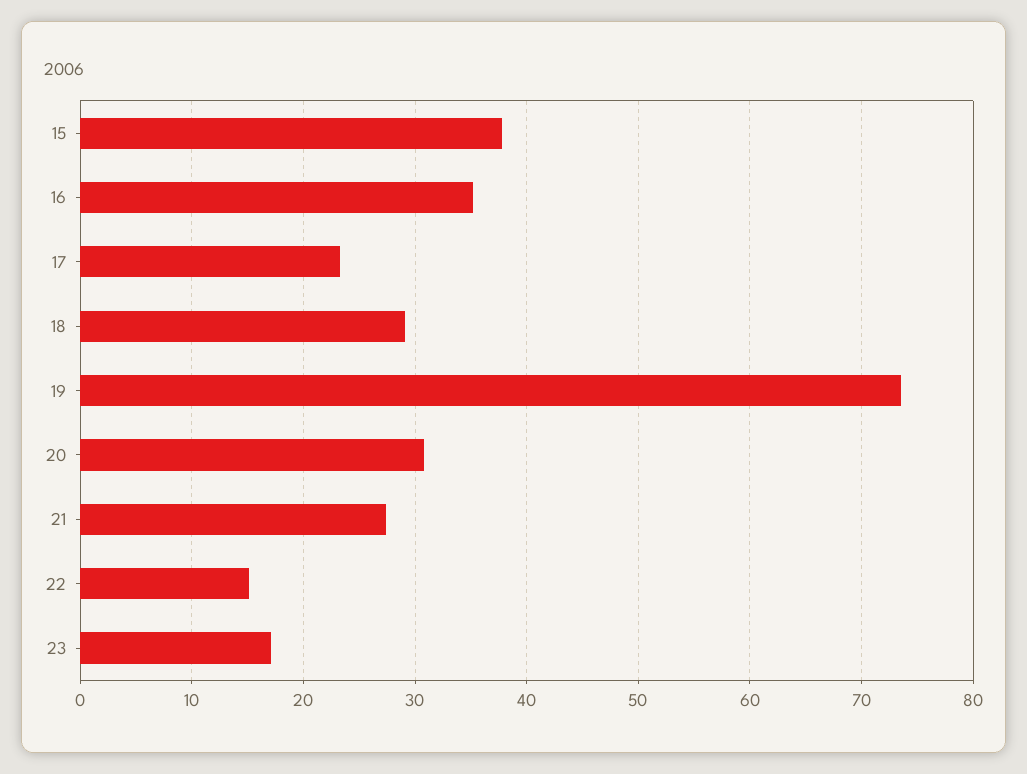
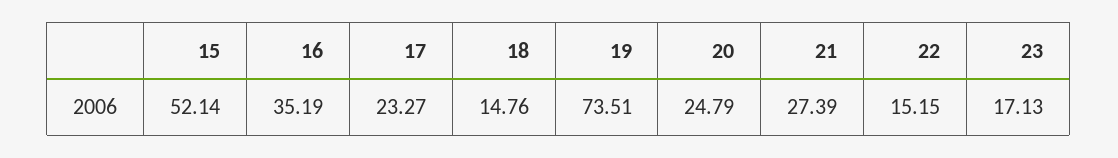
15: 38 -> 52.14
18: 29 -> 14.76
20: 31 -> 24.79

